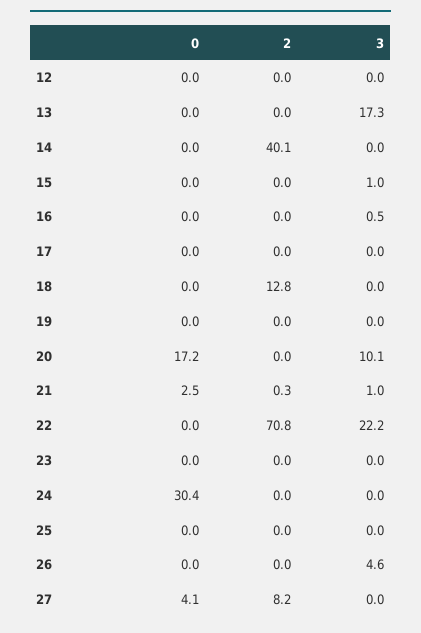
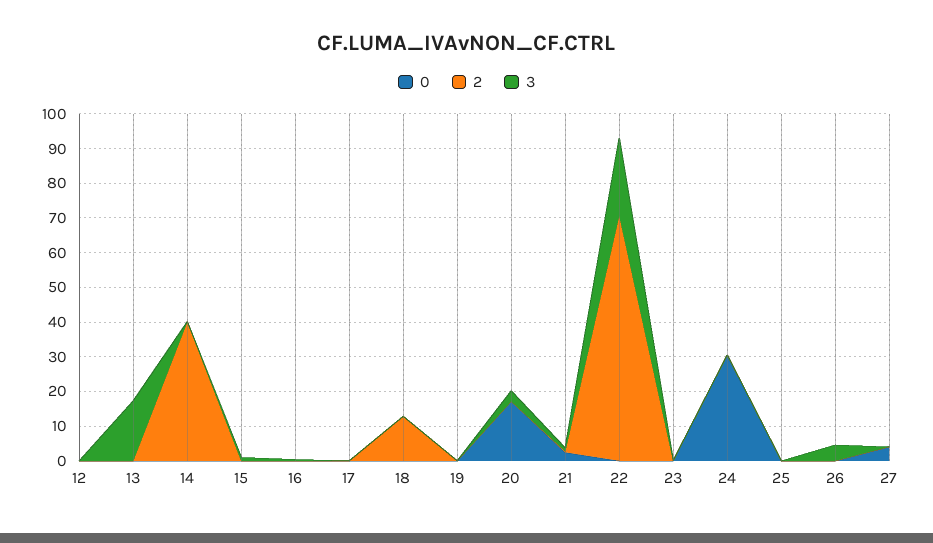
3, 20: 10.1 -> 2.5
2, 27: 8.2 -> 0

